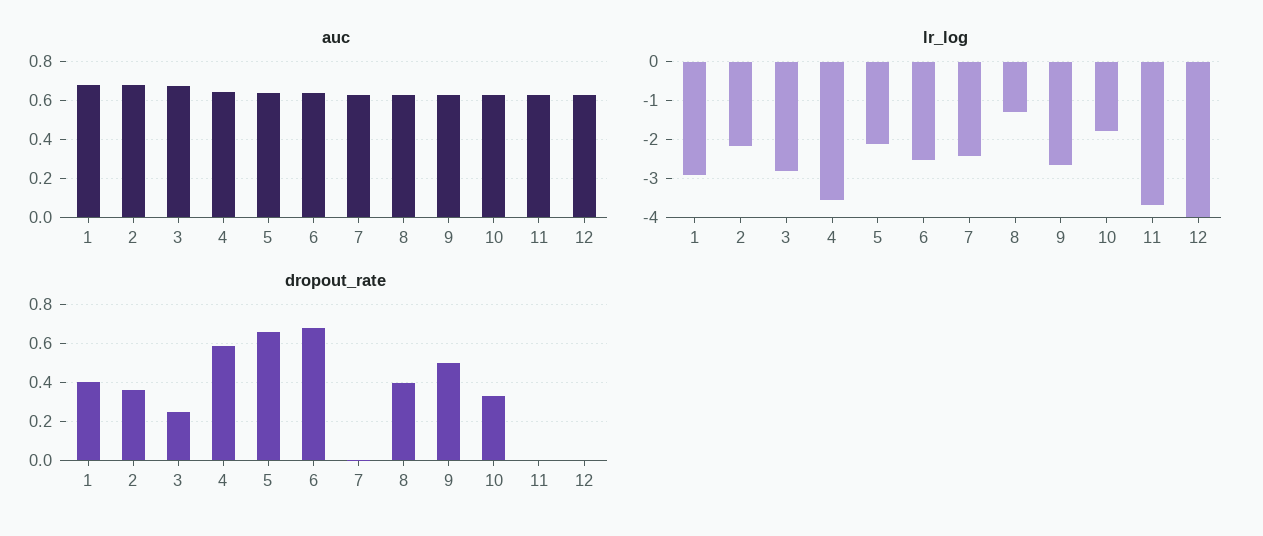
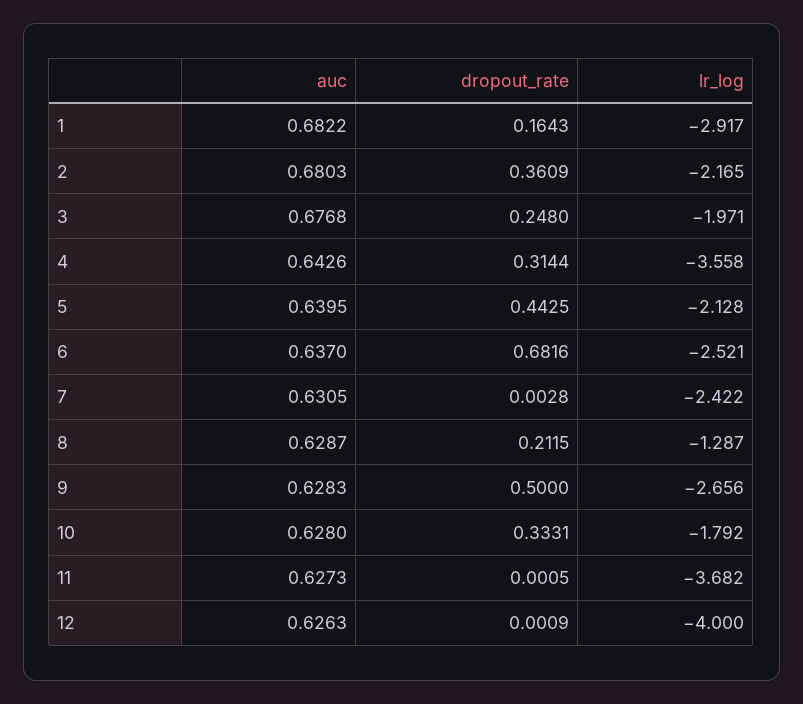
lr_log, 3: -2.8 -> -1.971
dropout_rate, 1: 0.4 -> 0.1643
dropout_rate, 4: 0.6 -> 0.3144
dropout_rate, 5: 0.65 -> 0.4425
dropout_rate, 8: 0.4 -> 0.2115

